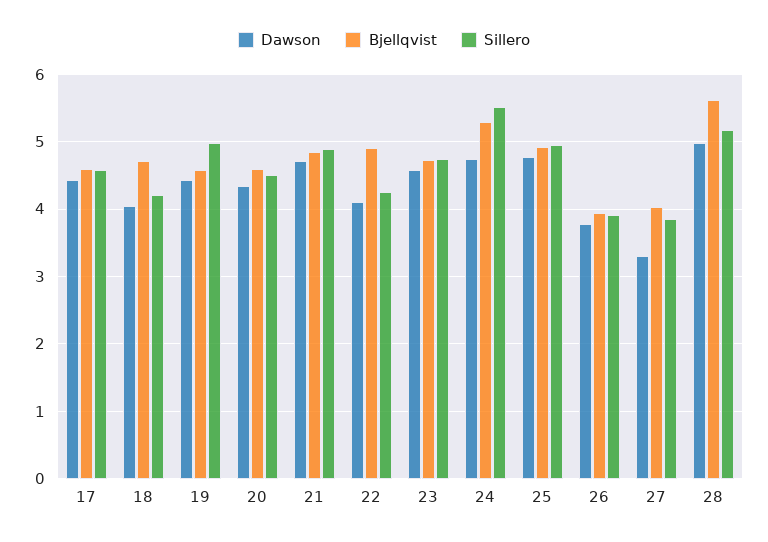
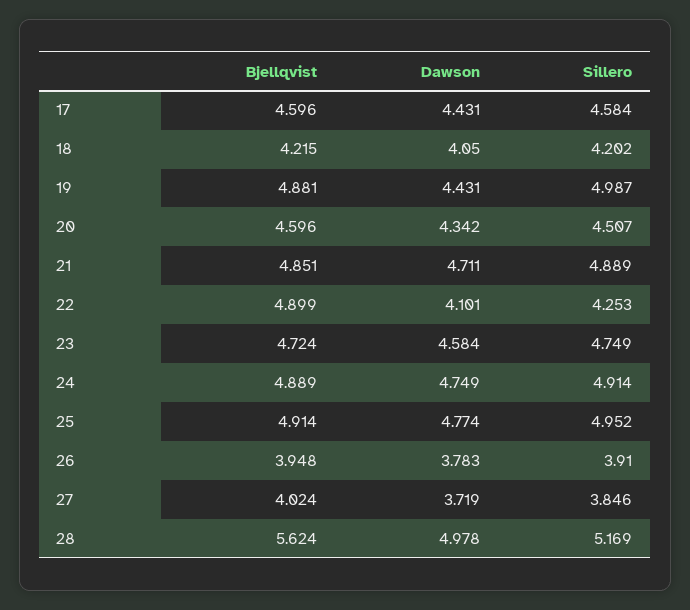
Bjellqvist, 18: 4.7 -> 4.215
Bjellqvist, 19: 4.6 -> 4.881
Bjellqvist, 24: 5.3 -> 4.889
Sillero, 24: 5.5 -> 4.914
Dawson, 27: 3.3 -> 3.719

